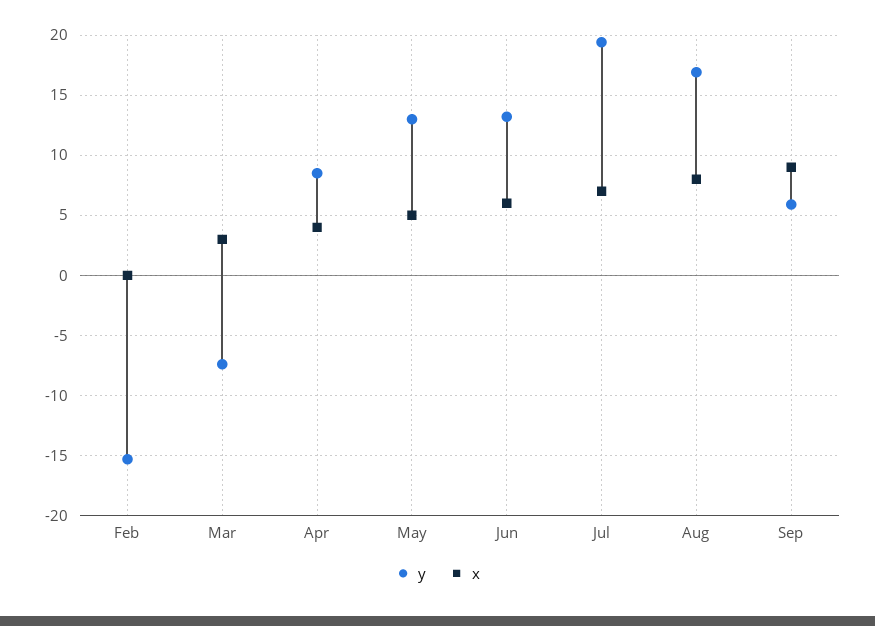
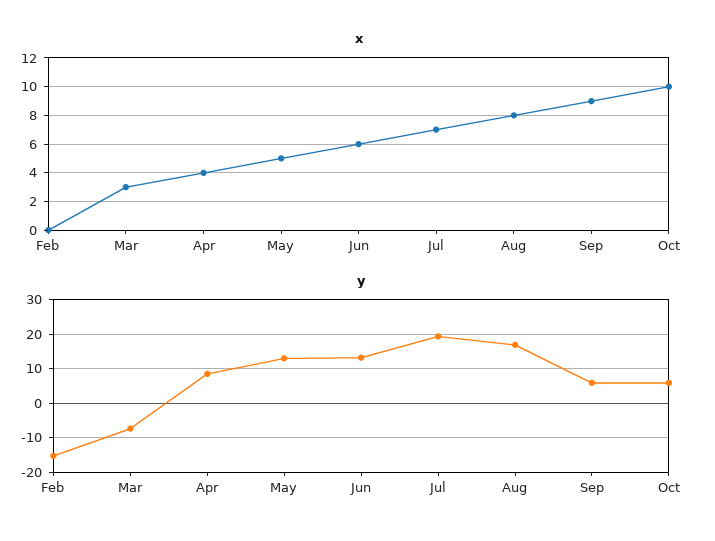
x, Oct: none -> 10
y, Oct: none -> 6

